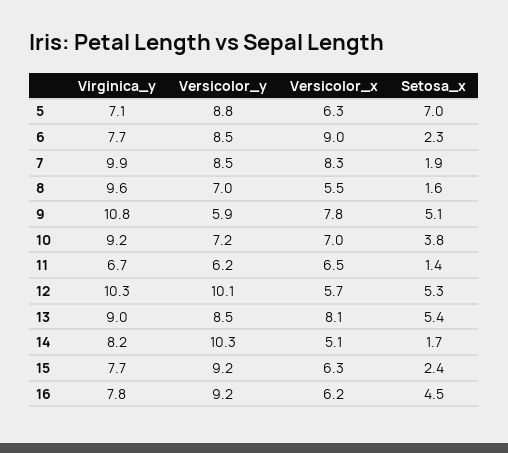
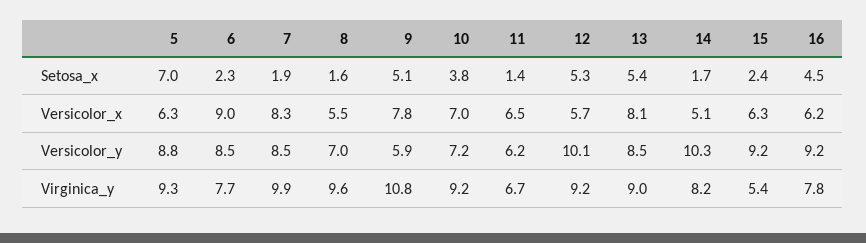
Virginica_y, 5: 7.1 -> 9.3
Virginica_y, 12: 10.3 -> 9.2
Virginica_y, 15: 7.7 -> 5.4

